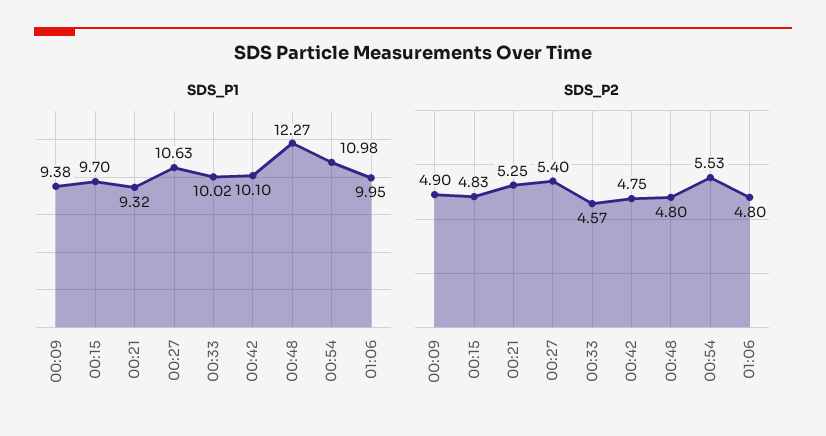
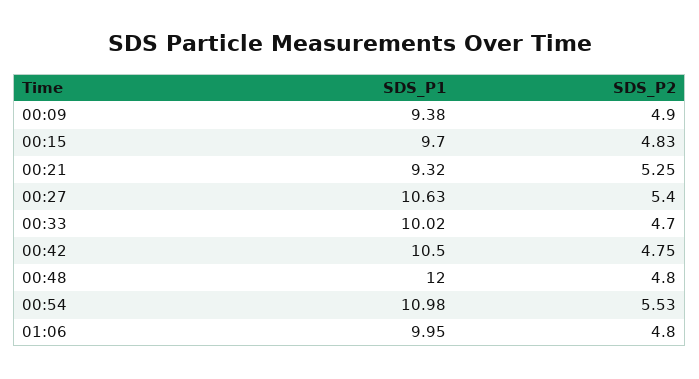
SDS_P1, 00:42: 10.1 -> 10.5
SDS_P1, 00:48: 12.27 -> 12
SDS_P2, 00:33: 4.57 -> 4.7

